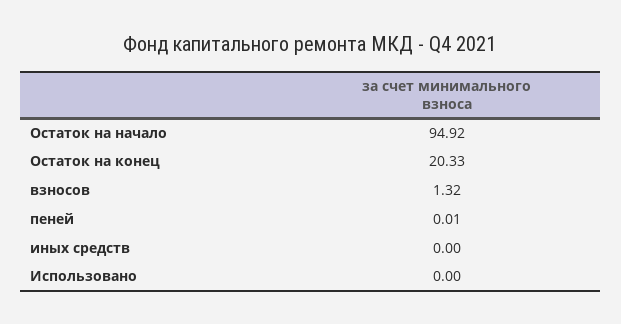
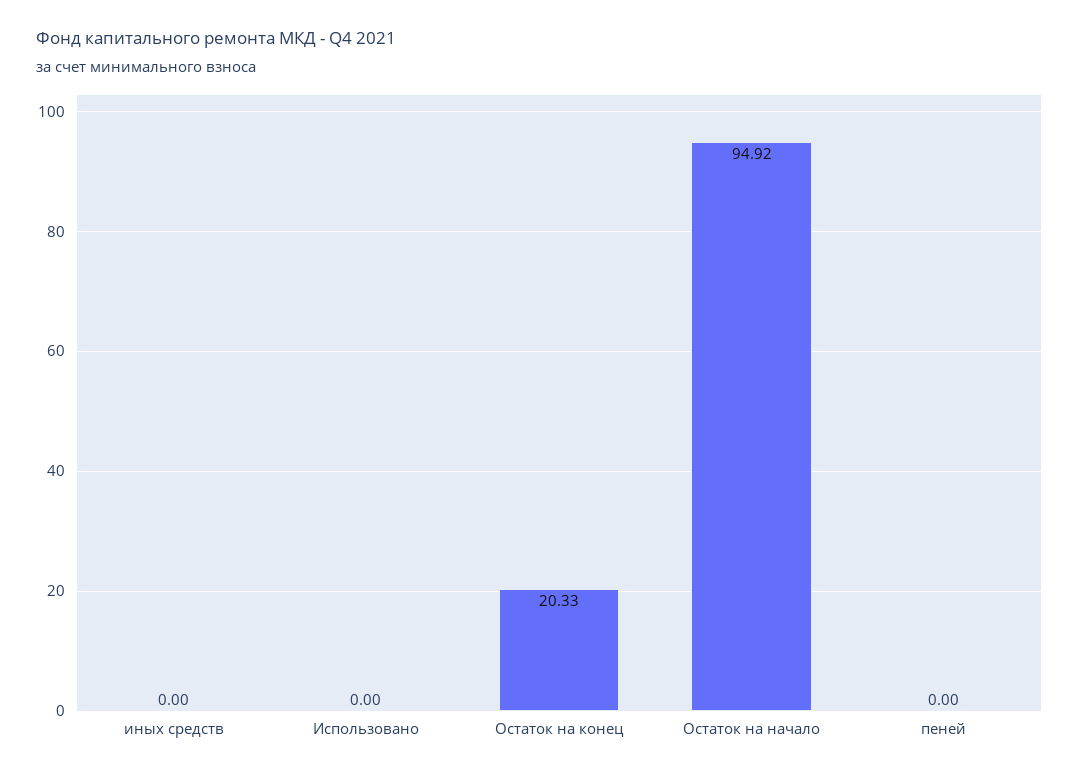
взносов: 1.32 -> none
пеней: 0.01 -> 0

